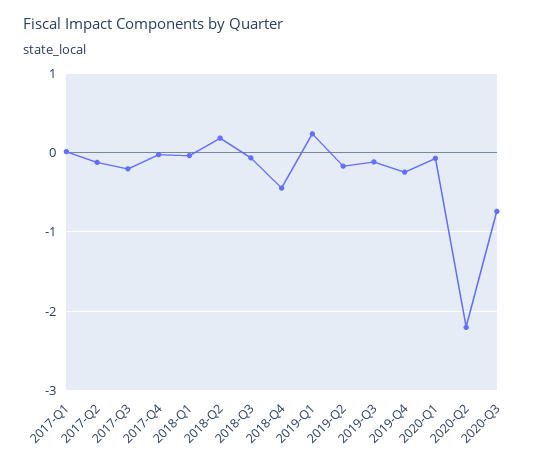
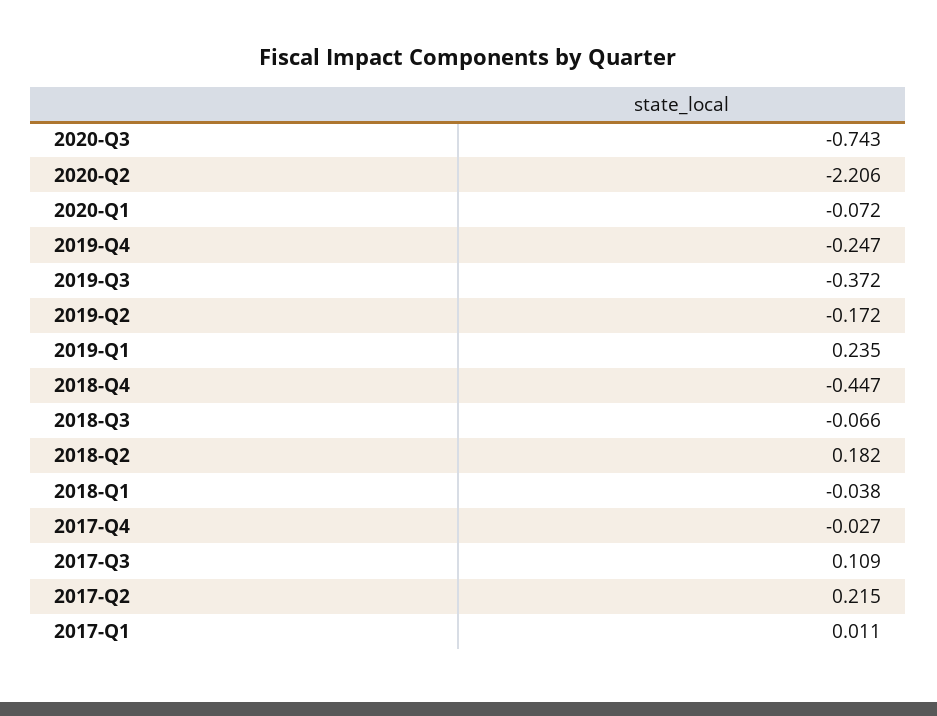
2017-Q2: -0.1 -> 0.215
2017-Q3: -0.2 -> 0.109
2019-Q3: -0.1 -> -0.372

